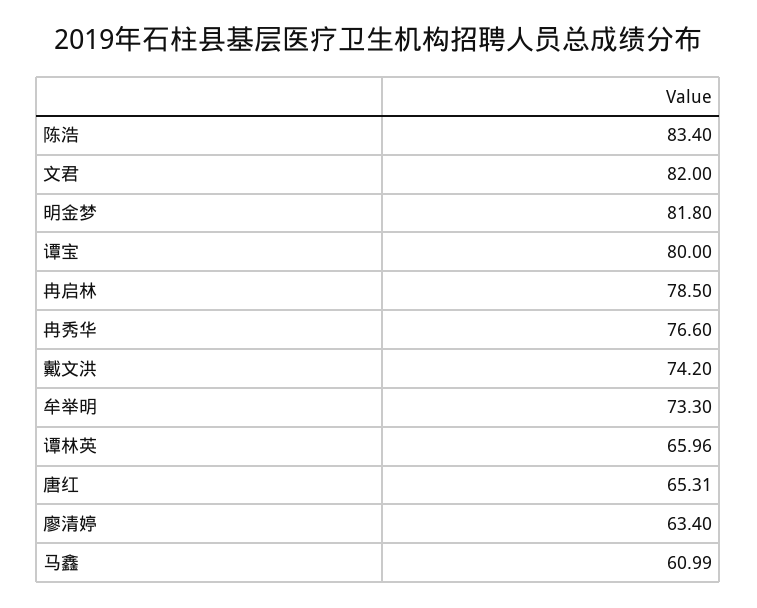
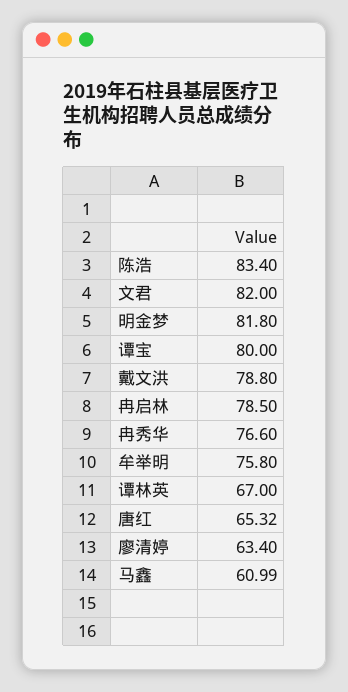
戴文洪: 74.2 -> 78.8
牟举明: 73.3 -> 75.8
谭林英: 65.96 -> 67
唐红: 65.31 -> 65.32

